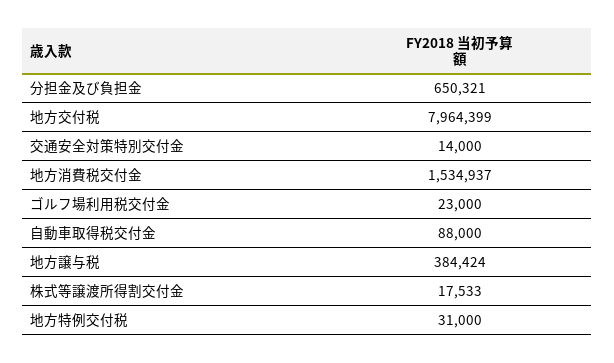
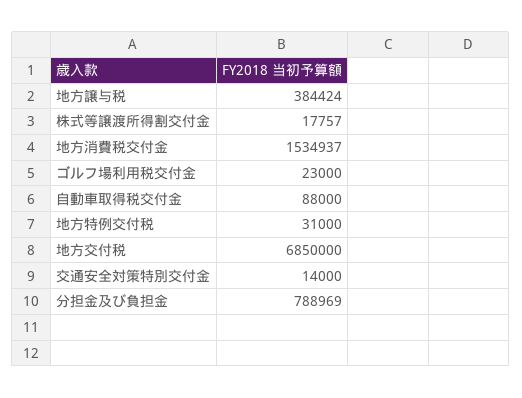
分担金及び負担金: 650321 -> 788969
地方交付税: 7964399 -> 6850000
株式等譲渡所得割交付金: 17533 -> 17757

